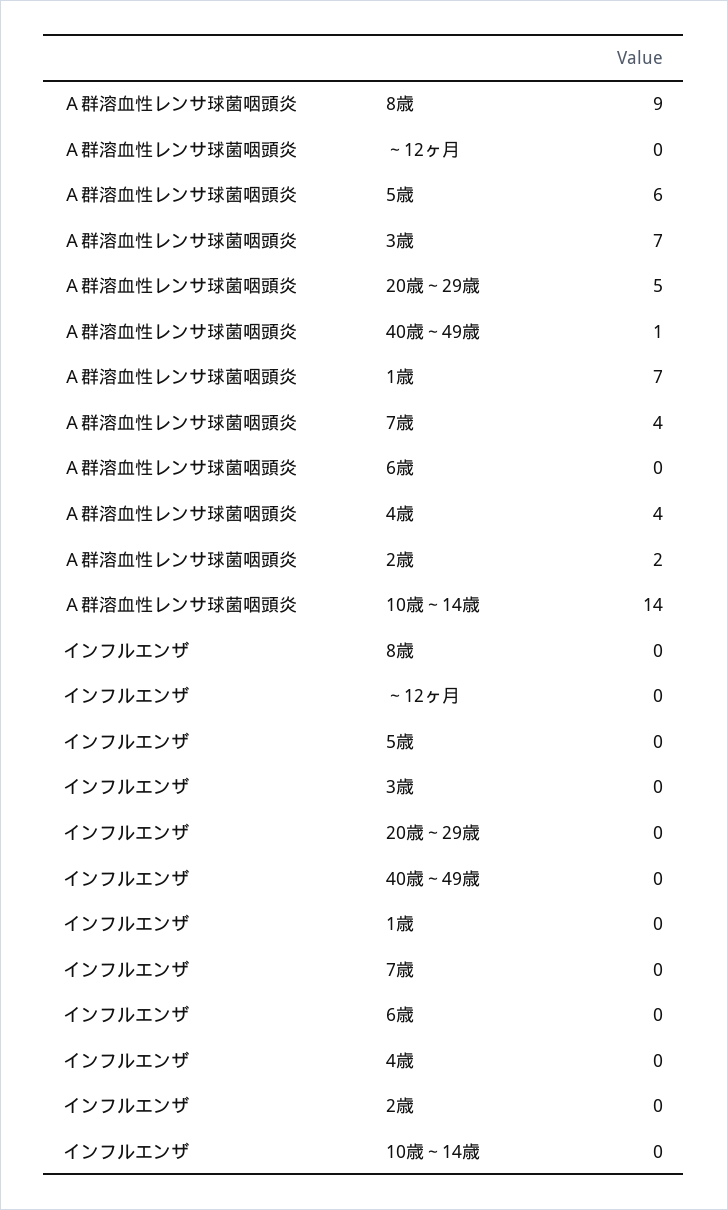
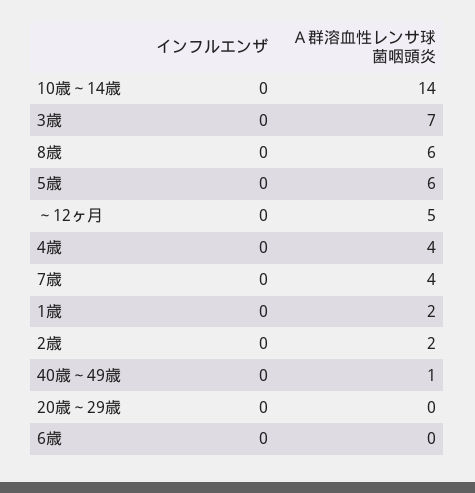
Ａ群溶血性レンサ球菌咽頭炎, 8歳: 9 -> 6
Ａ群溶血性レンサ球菌咽頭炎, ～12ヶ月: 0 -> 5
Ａ群溶血性レンサ球菌咽頭炎, 20歳～29歳: 5 -> 0
Ａ群溶血性レンサ球菌咽頭炎, 1歳: 7 -> 2

